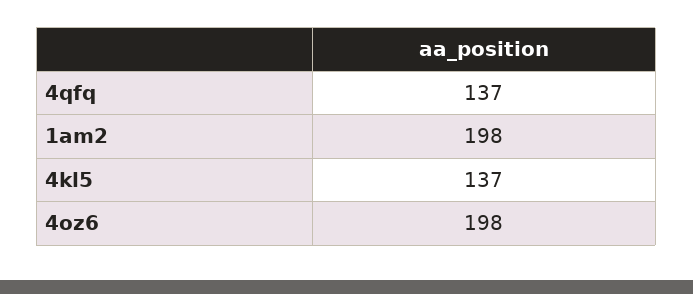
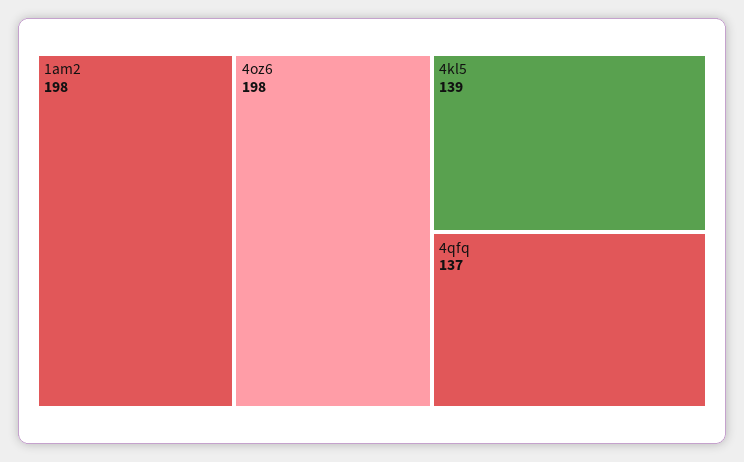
4kl5: 137 -> 139

